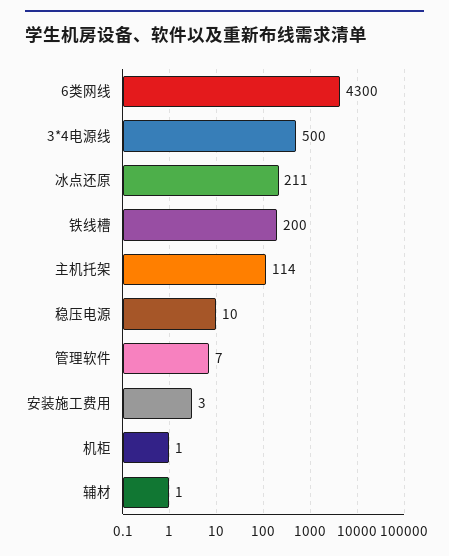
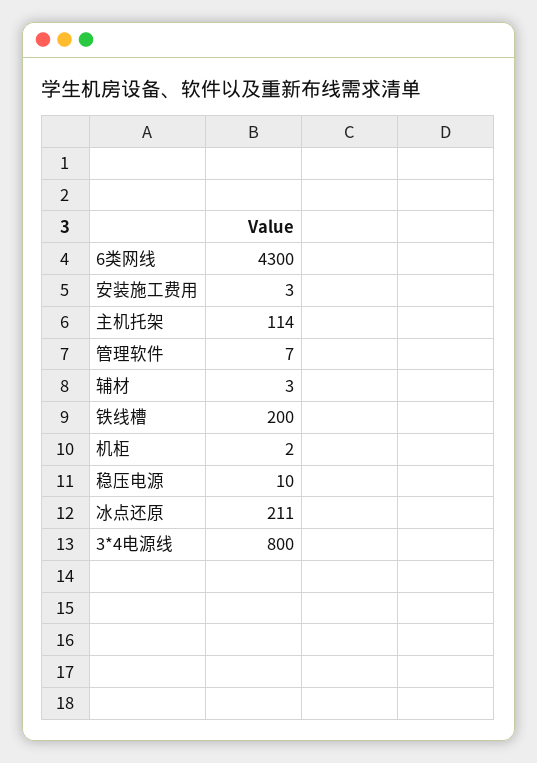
3*4电源线: 500 -> 800
机柜: 1 -> 2
辅材: 1 -> 3

